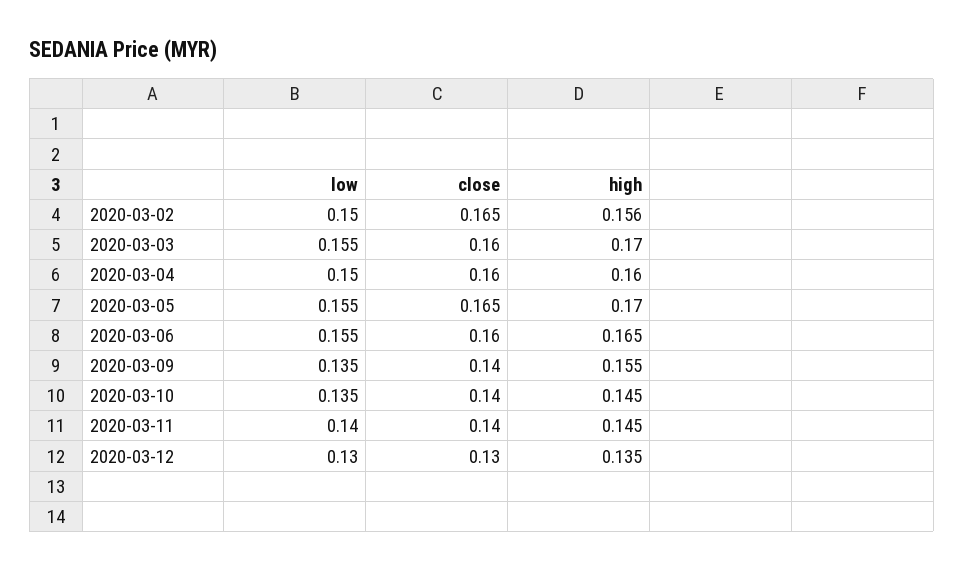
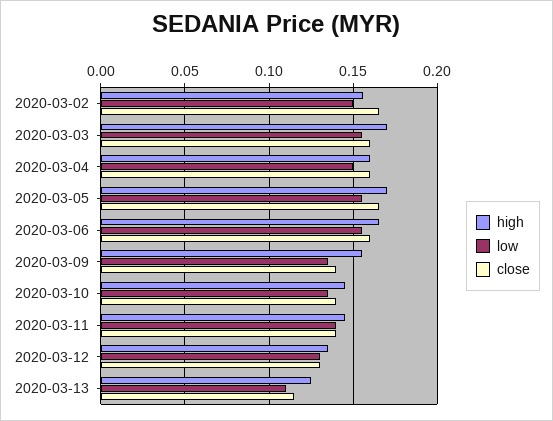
high, 2020-03-13: none -> 0.125
low, 2020-03-13: none -> 0.11
close, 2020-03-13: none -> 0.115

